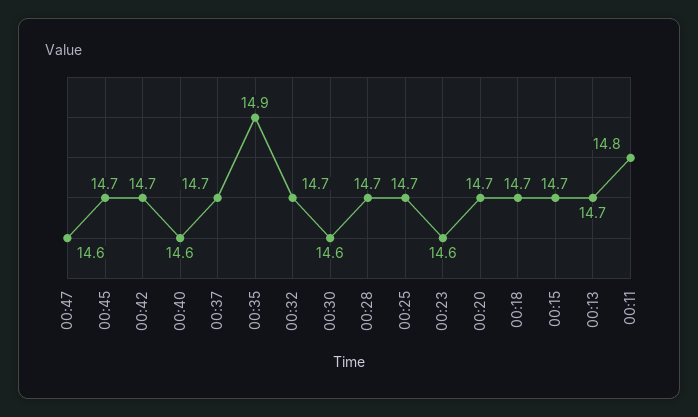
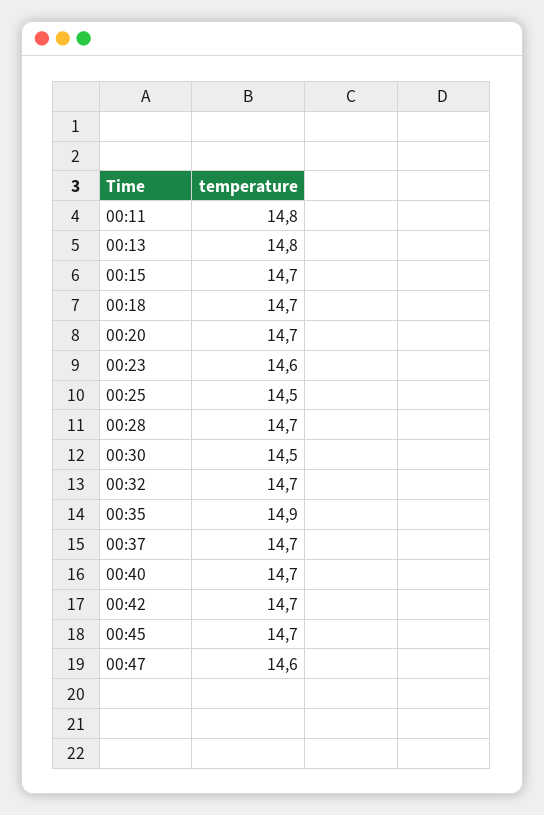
00:40: 14.6 -> 14.7
00:30: 14.6 -> 14.5
00:25: 14.7 -> 14.5
00:13: 14.7 -> 14.8

